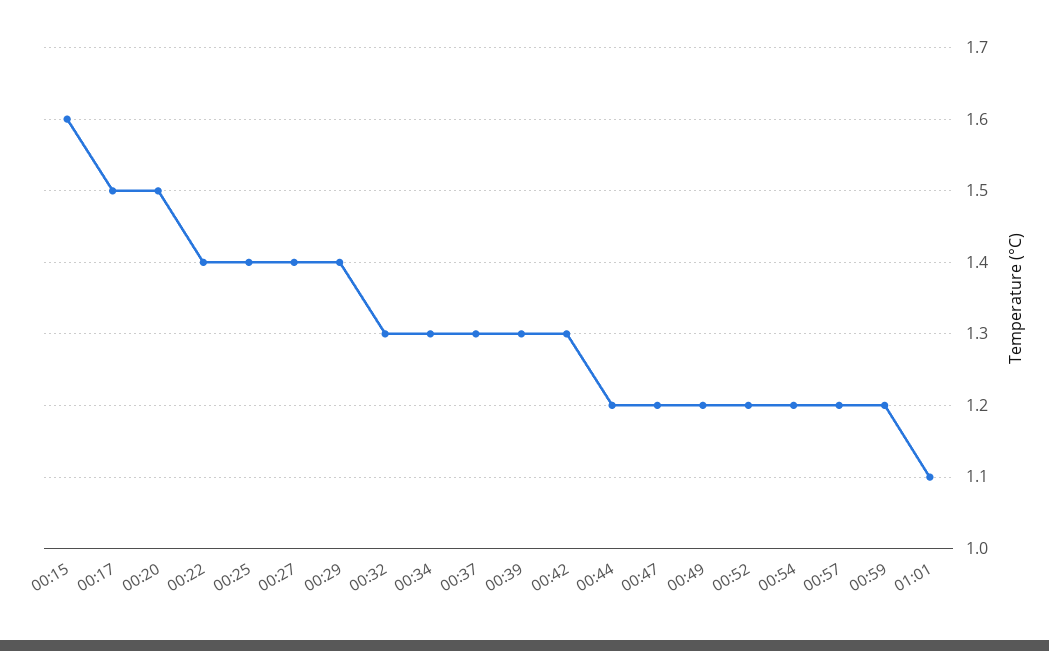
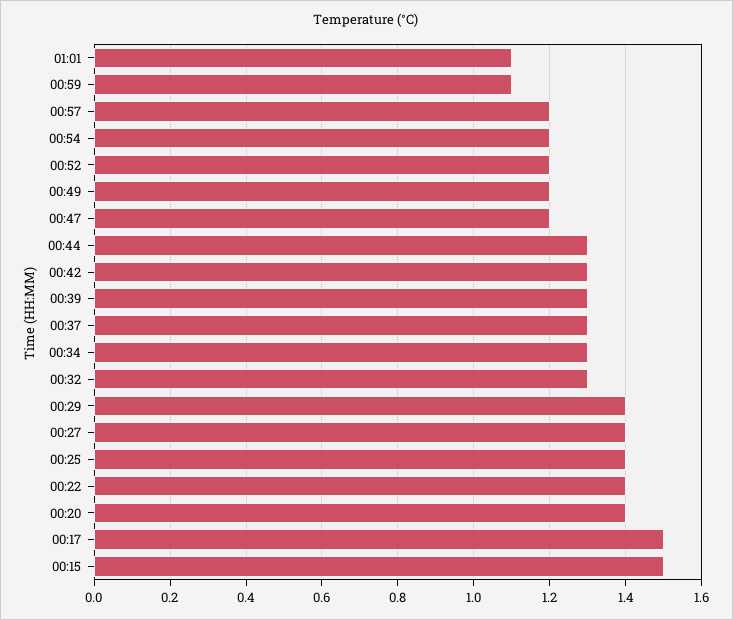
00:15: 1.6 -> 1.5
00:20: 1.5 -> 1.4
00:44: 1.2 -> 1.3
00:59: 1.2 -> 1.1

